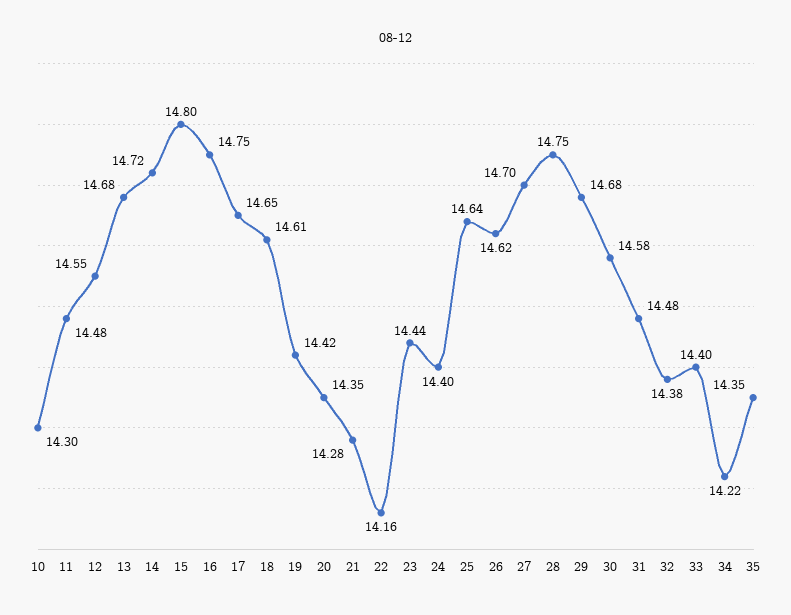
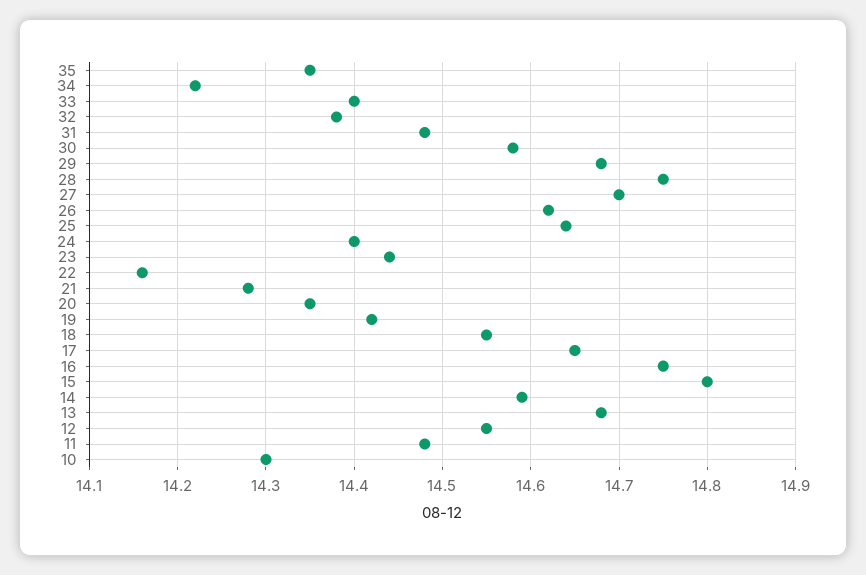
14: 14.72 -> 14.59
18: 14.61 -> 14.55

